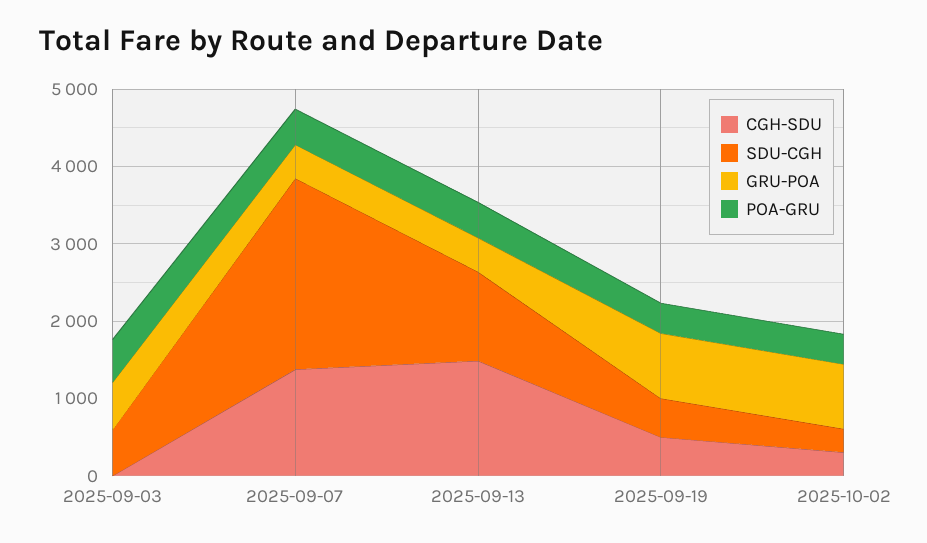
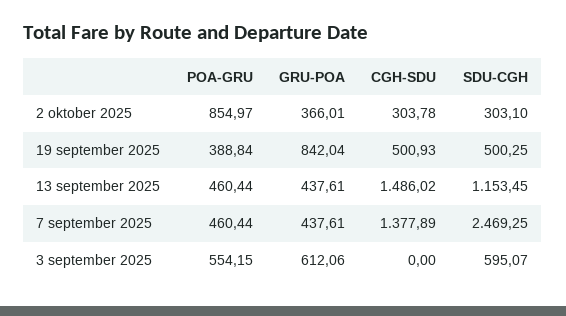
GRU-POA, 2025-10-02: 800 -> 366.01
POA-GRU, 2025-10-02: 400 -> 854.97

